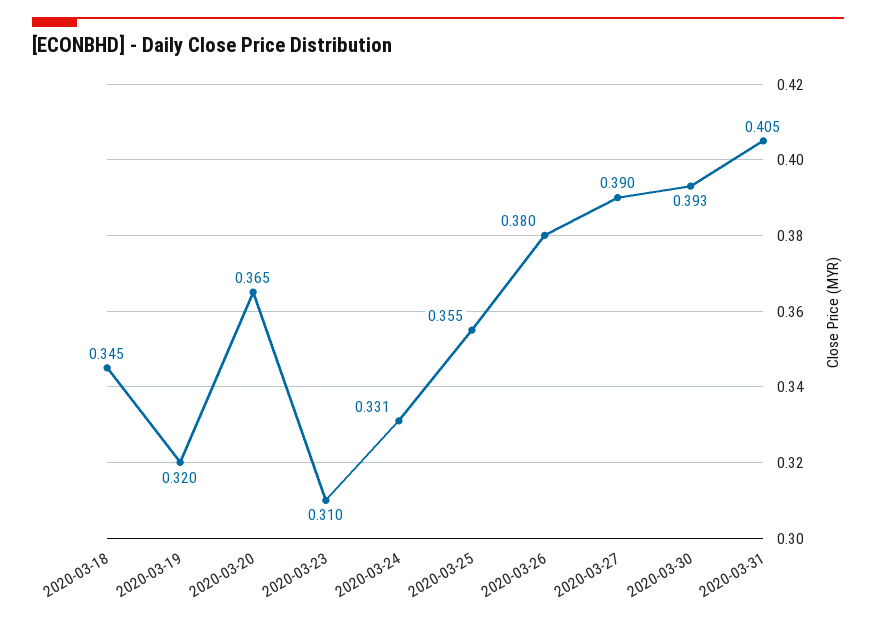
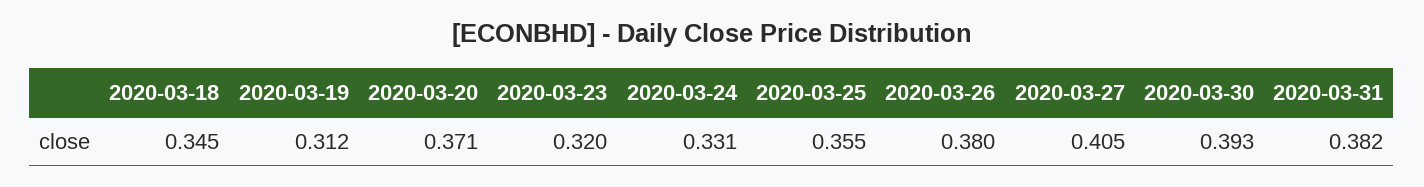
2020-03-19: 0.32 -> 0.312
2020-03-20: 0.365 -> 0.371
2020-03-23: 0.31 -> 0.32
2020-03-27: 0.39 -> 0.405
2020-03-31: 0.405 -> 0.382

